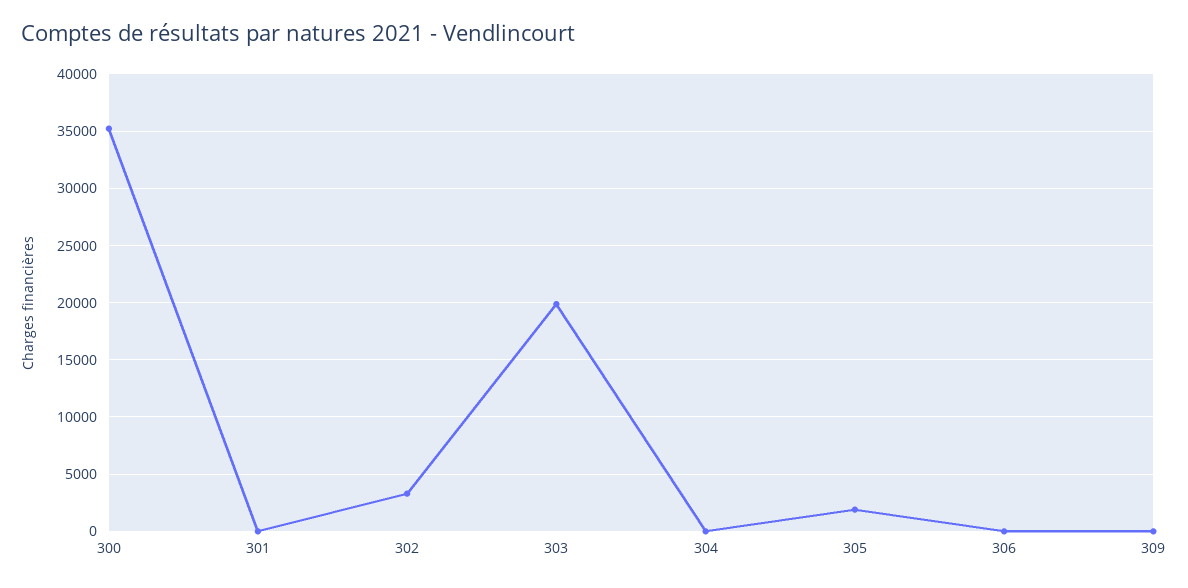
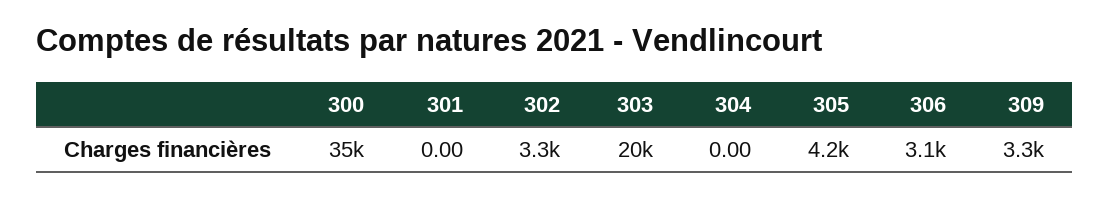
305: 2000 -> 4200
306: 0 -> 3100
309: 0 -> 3300

